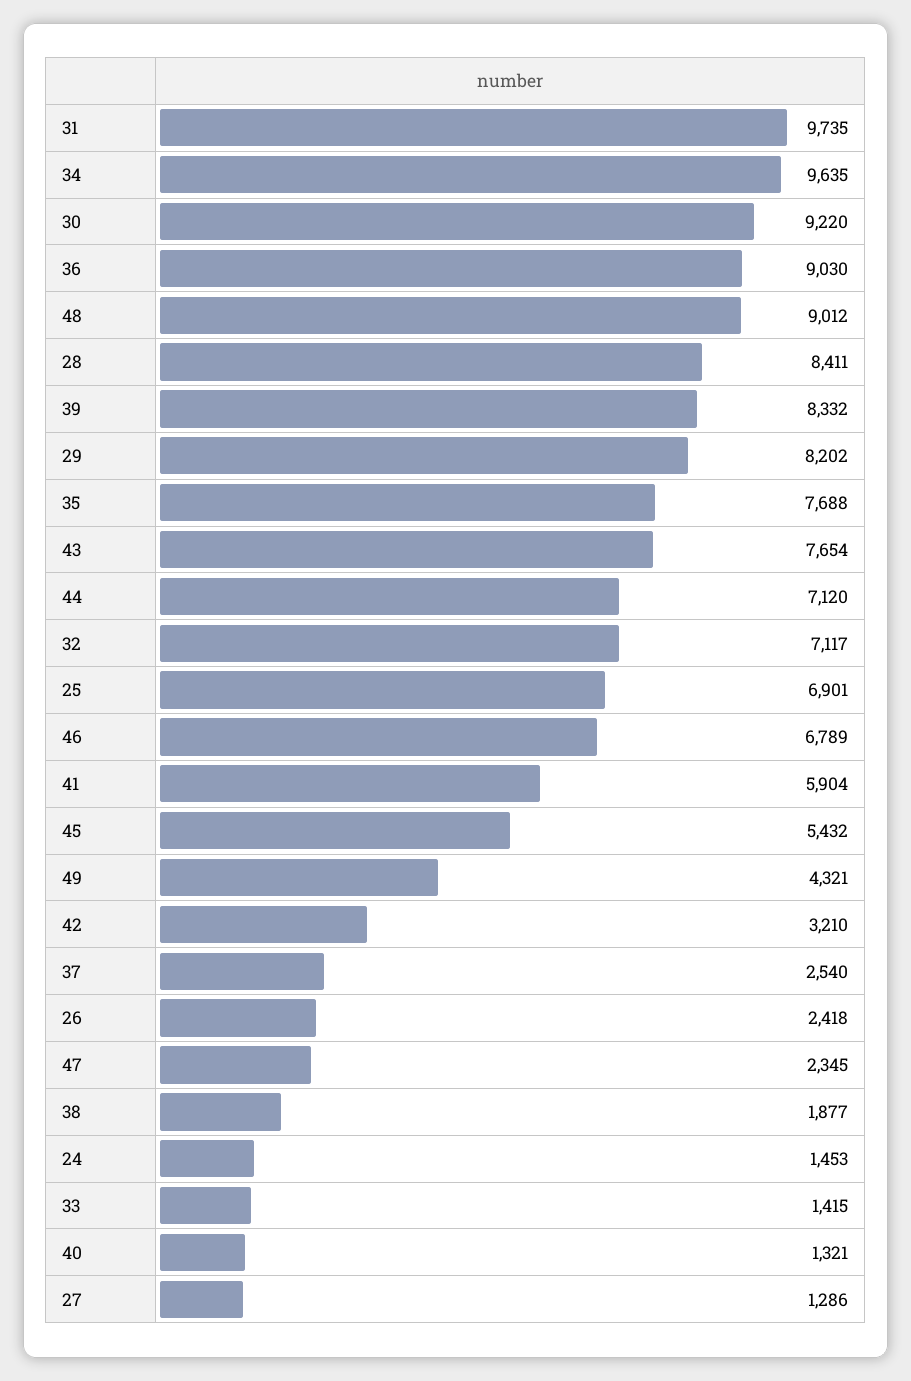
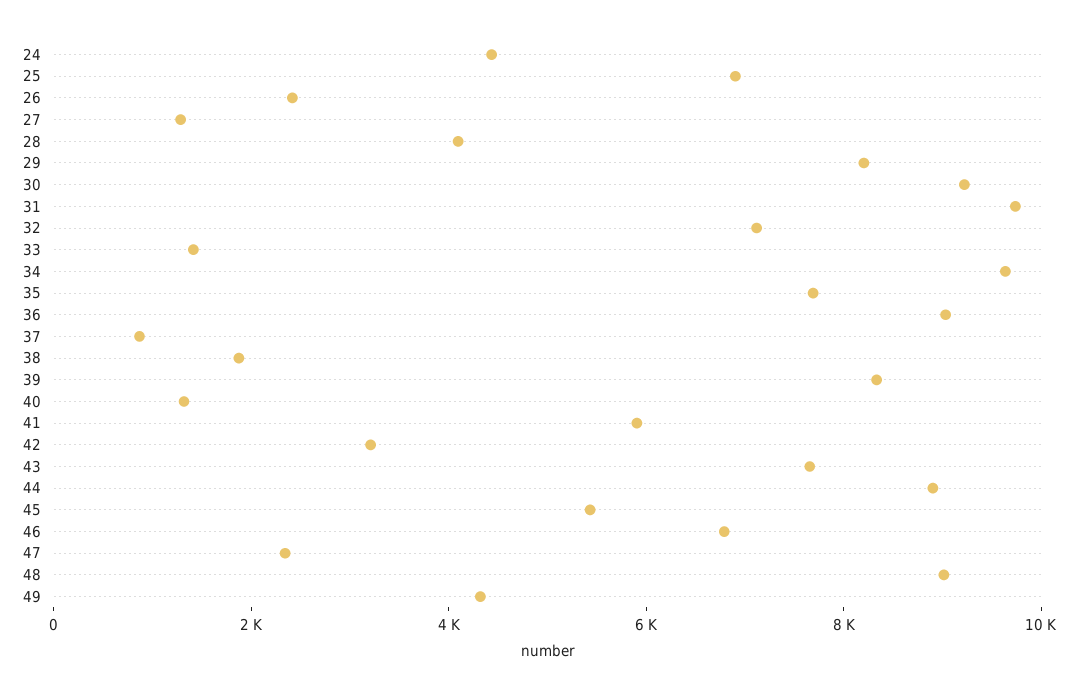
28: 8411 -> 4000
44: 7120 -> 9000
37: 2540 -> 1000
24: 1453 -> 4500

